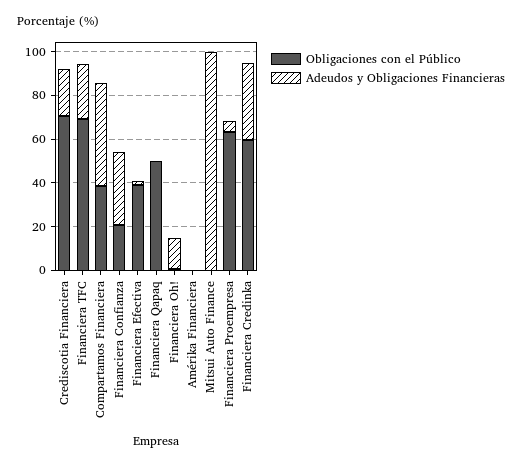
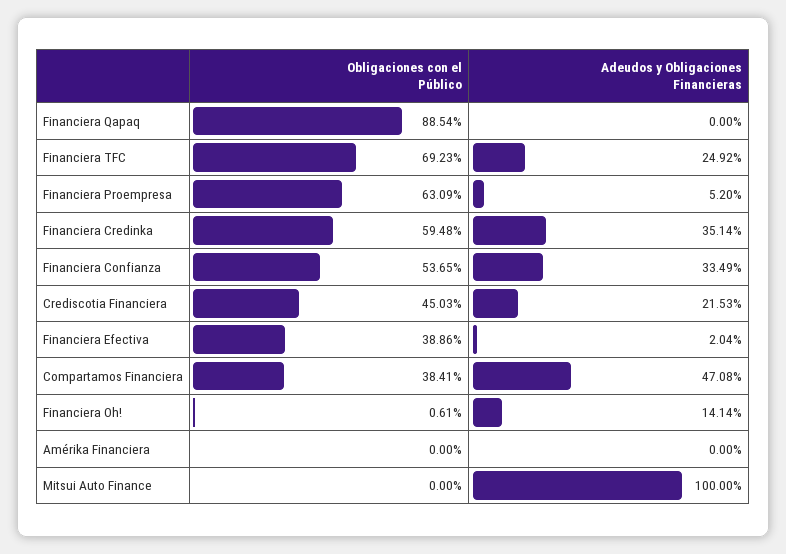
Obligaciones con el Público, Crediscotia Financiera: 70 -> 45.03
Obligaciones con el Público, Financiera Confianza: 20 -> 53.65
Obligaciones con el Público, Financiera Qapaq: 50 -> 88.54

